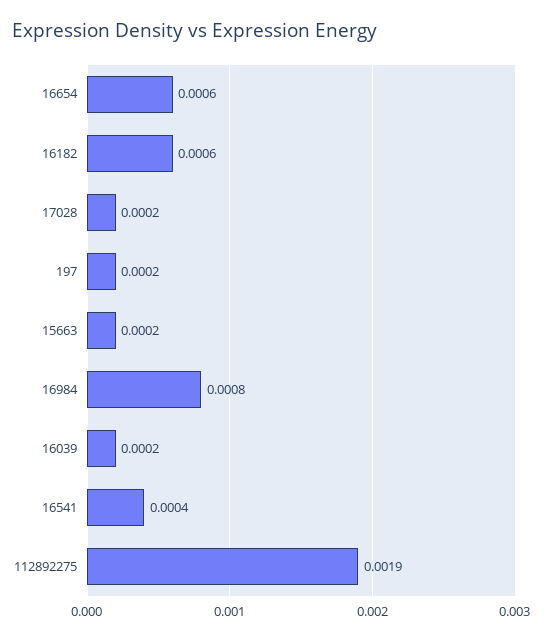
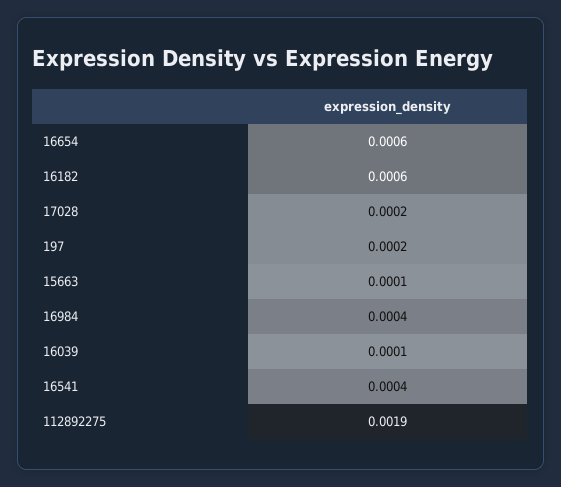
15663: 0.0002 -> 0.0001
16984: 0.0008 -> 0.0004
16039: 0.0002 -> 0.0001

